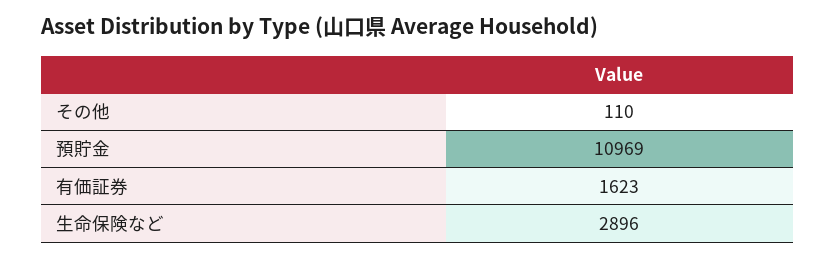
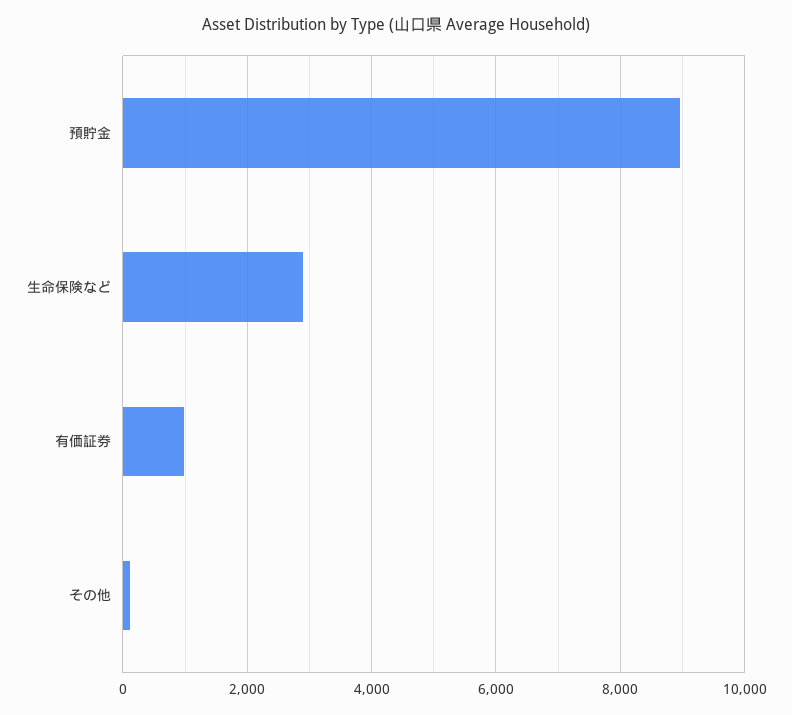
預貯金: 10969 -> 9000
有価証券: 1623 -> 1000

